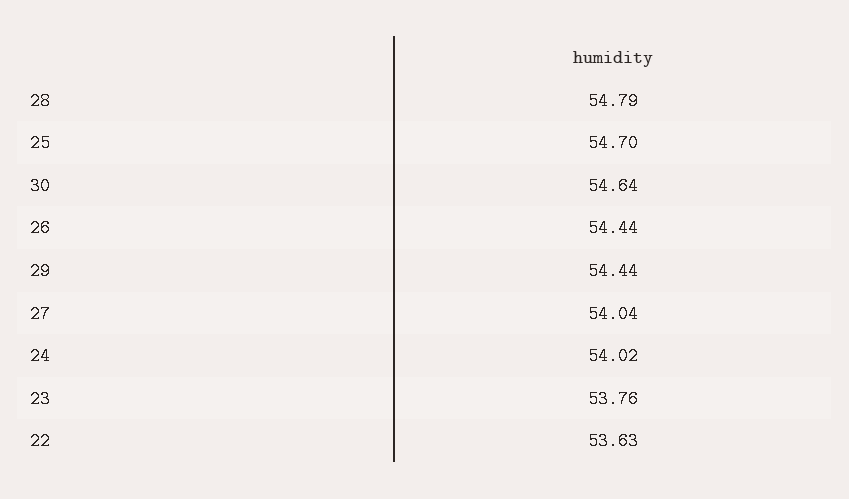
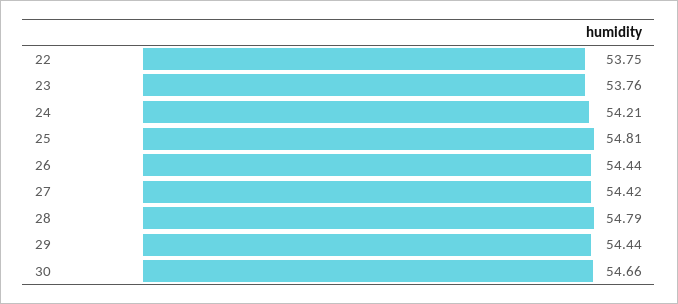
25: 54.7 -> 54.81
30: 54.64 -> 54.66
27: 54.04 -> 54.42
24: 54.02 -> 54.21
22: 53.63 -> 53.75

